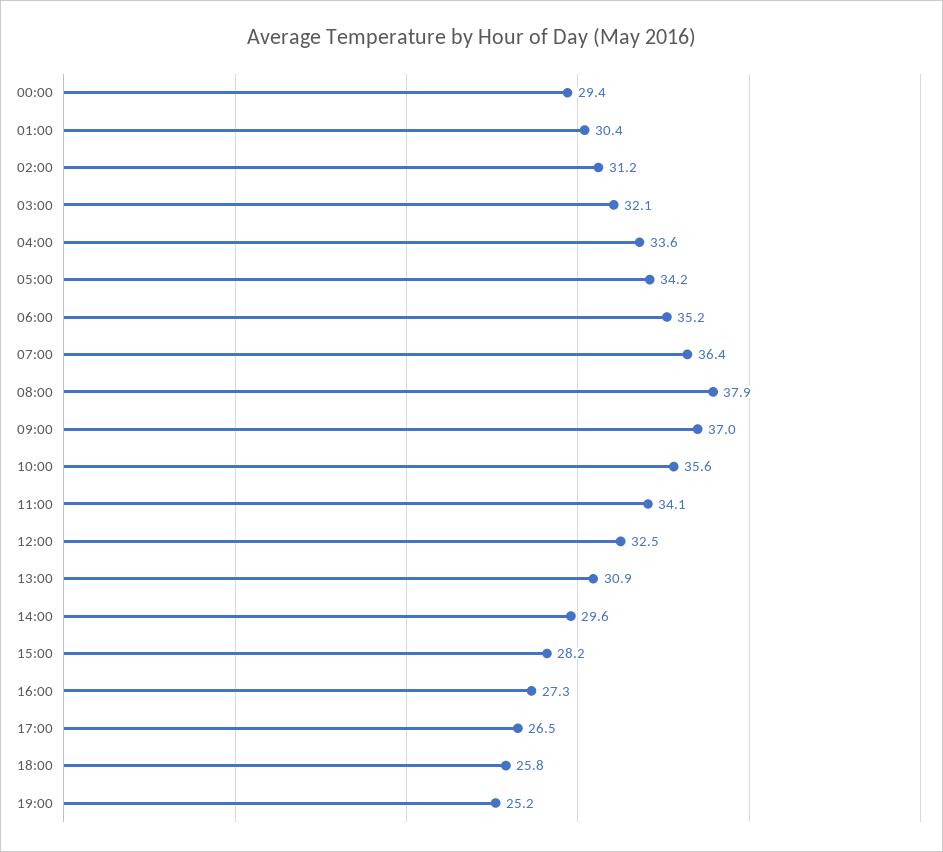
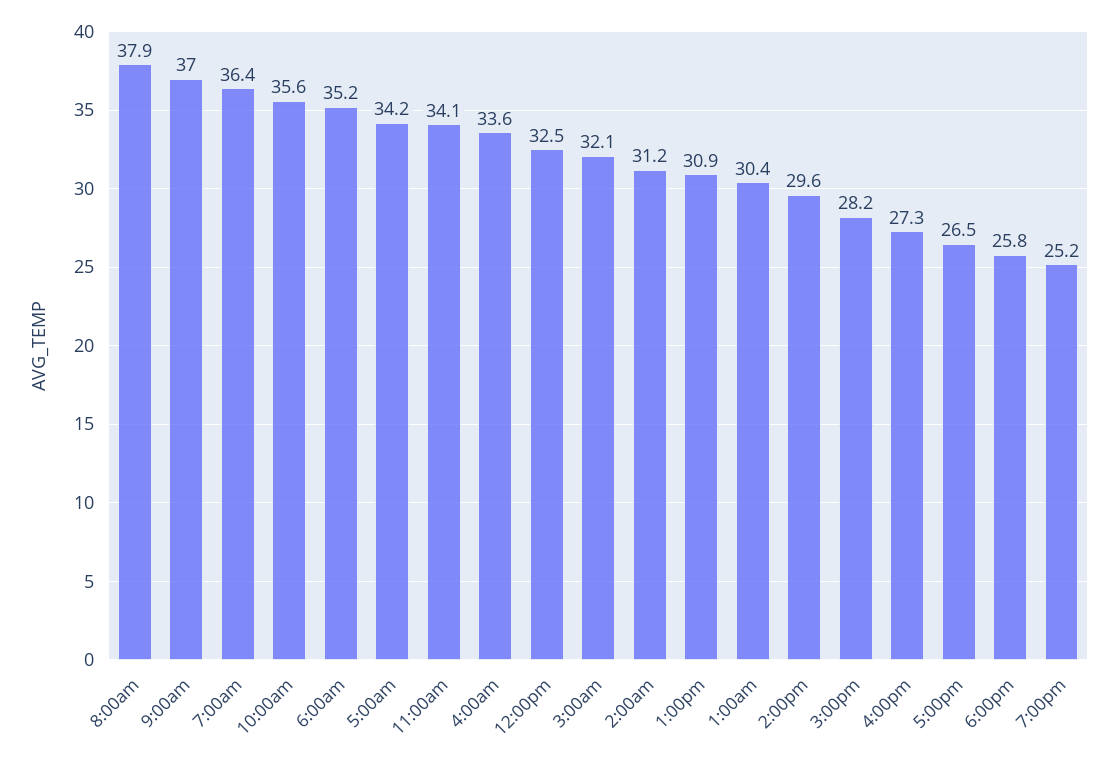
00:00: 29.4 -> none

